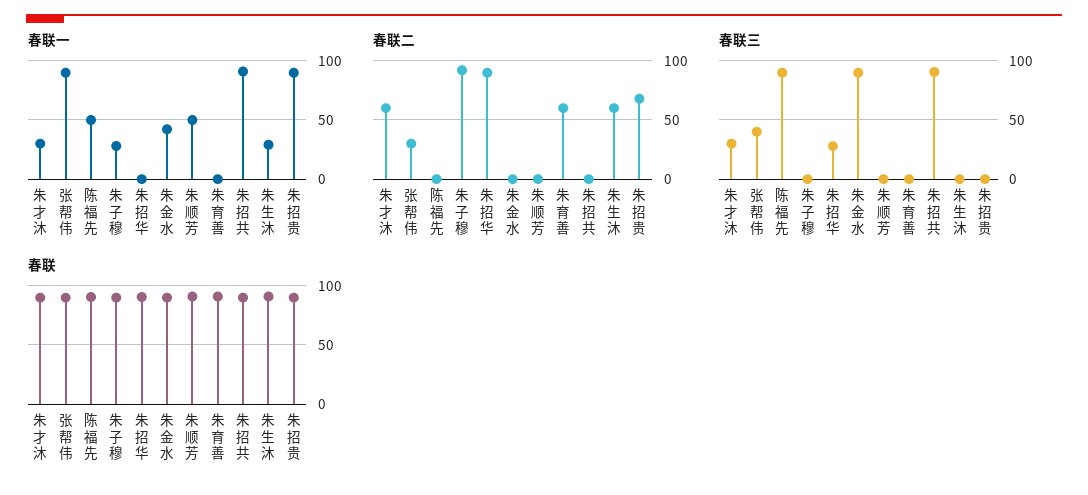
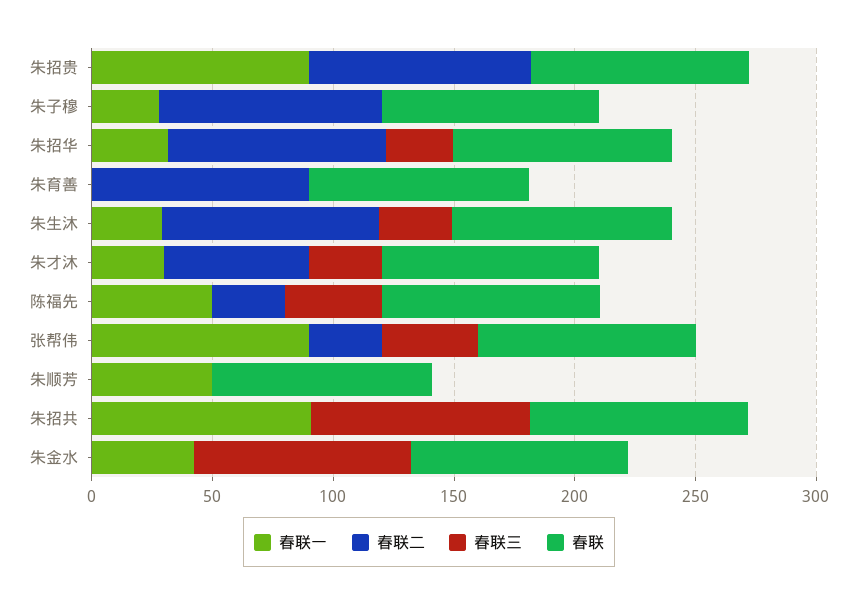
春联一, 朱招华: 0 -> 30
春联二, 陈福先: 0 -> 30
春联二, 朱育善: 60 -> 90
春联二, 朱生沐: 60 -> 90
春联二, 朱招贵: 70 -> 90
春联三, 陈福先: 90 -> 40
春联三, 朱生沐: 0 -> 30

